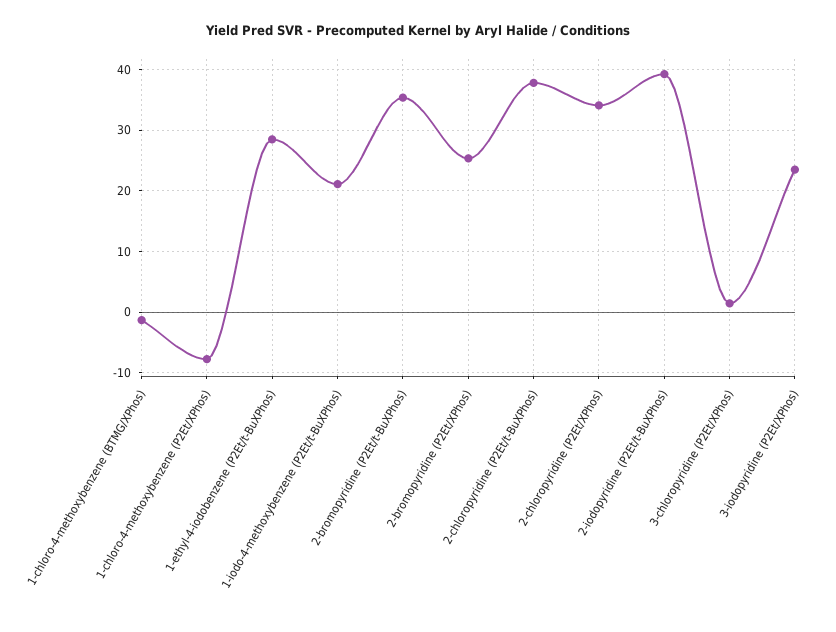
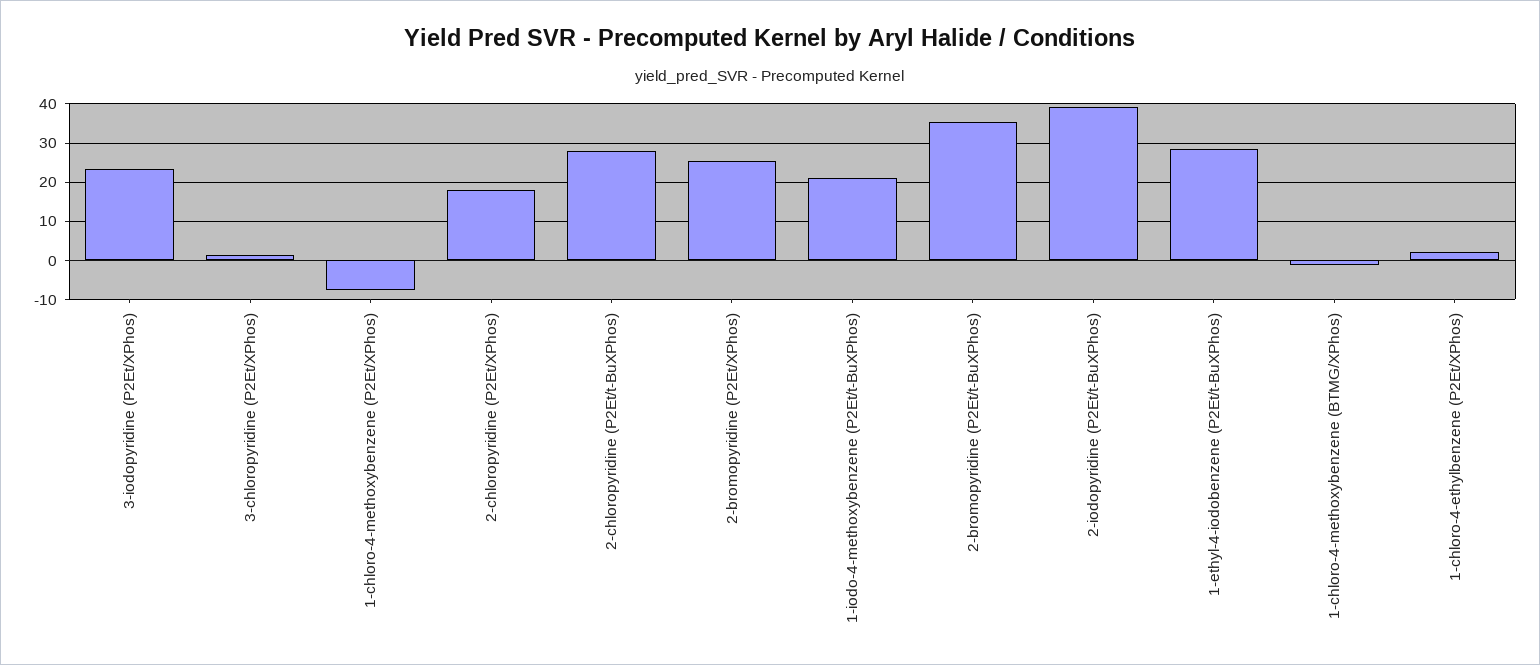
2-chloropyridine (P2Et/t-BuXPhos): 38 -> 28
2-chloropyridine (P2Et/XPhos): 34 -> 18
1-chloro-4-ethylbenzene (P2Et/XPhos): none -> 2

